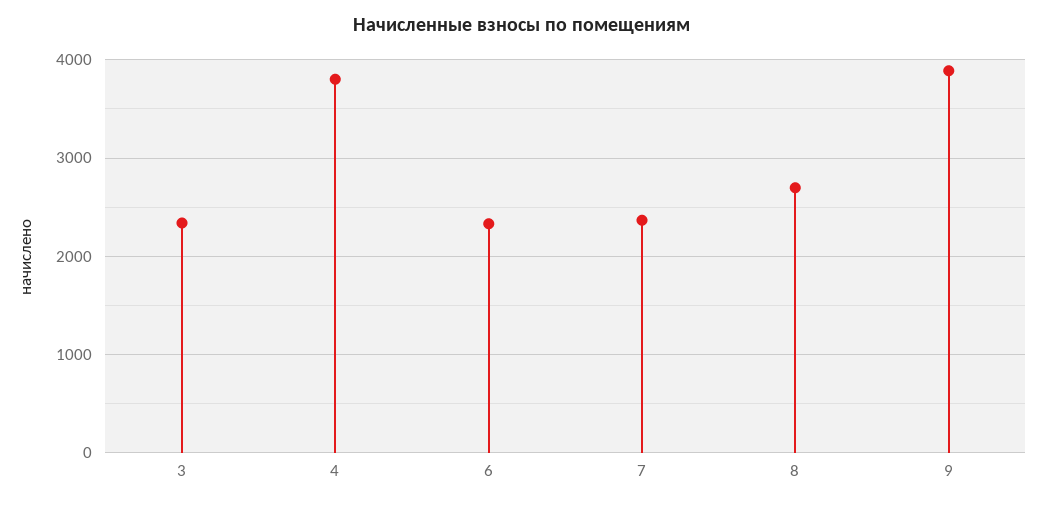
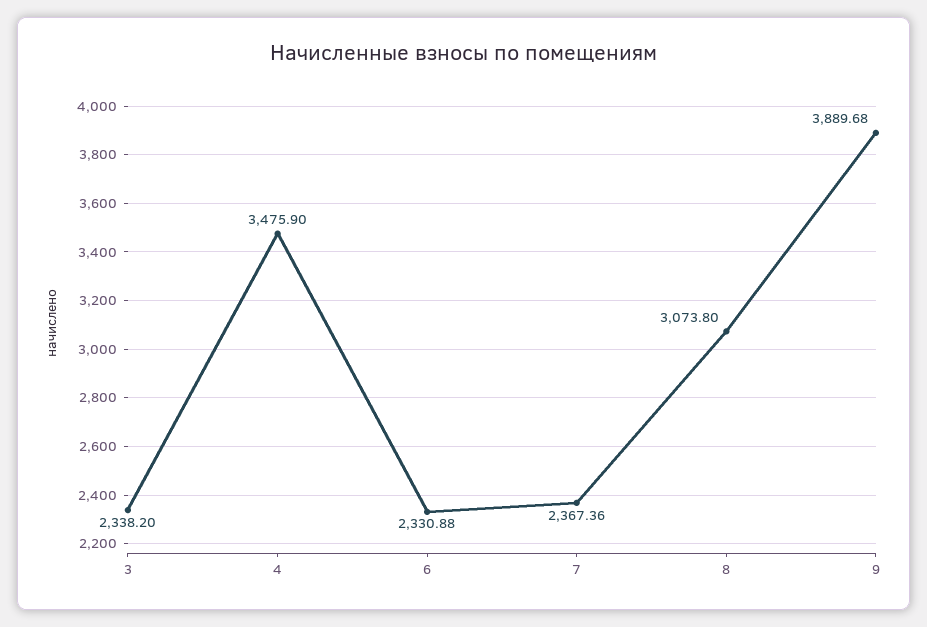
4: 3800 -> 3475.9
8: 2700 -> 3073.8

